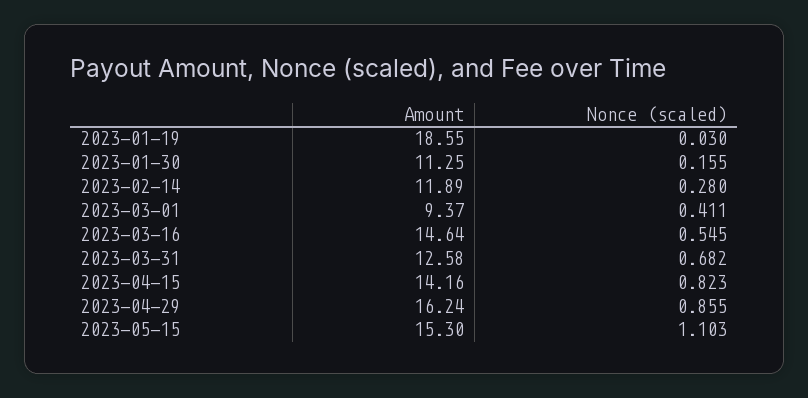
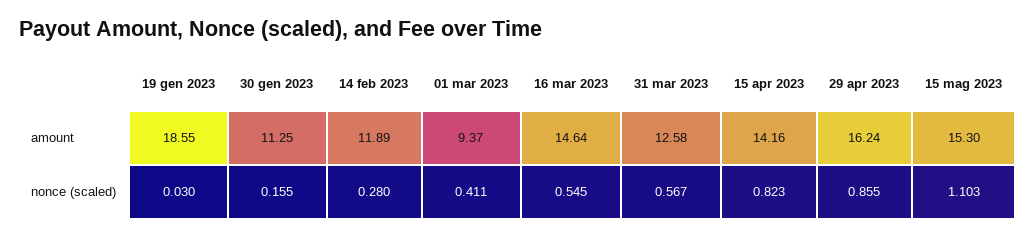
Nonce (scaled), 2023-03-31: 0.682 -> 0.567

